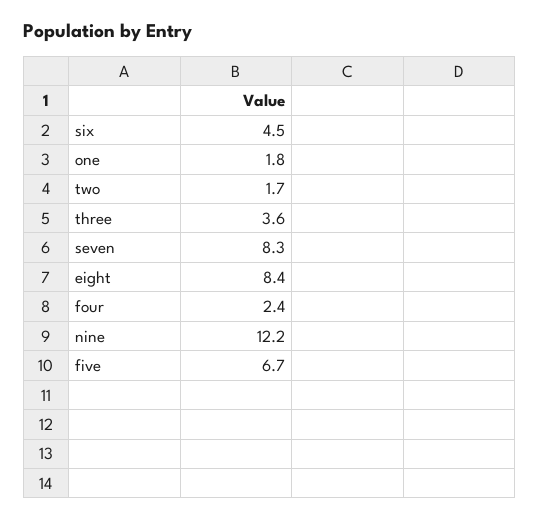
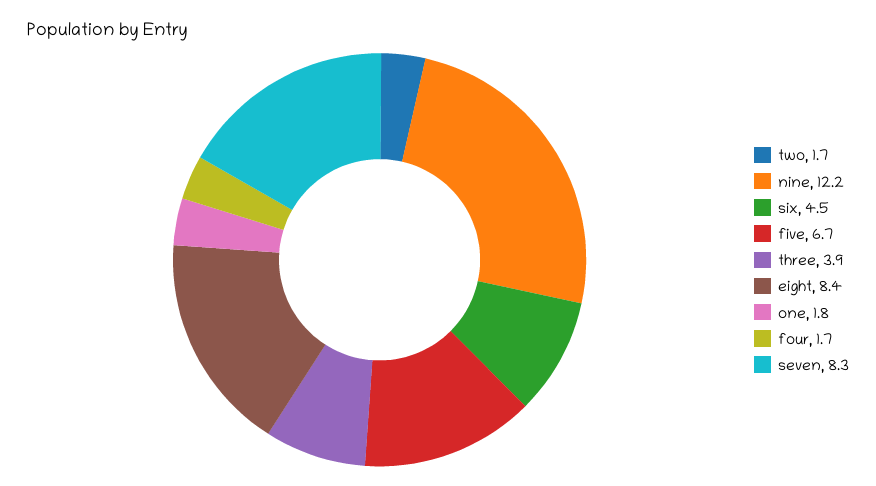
three: 3.6 -> 3.9
four: 2.4 -> 1.7

